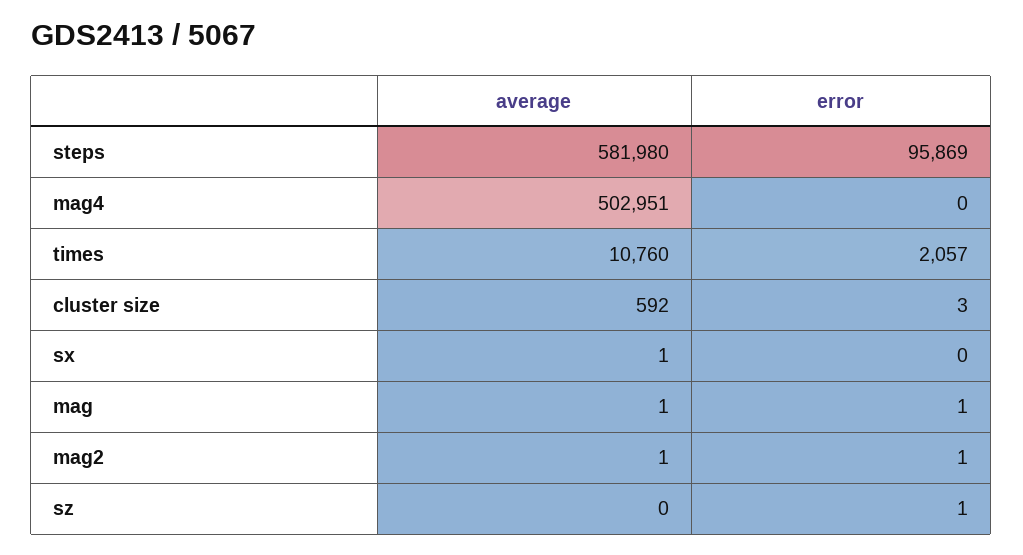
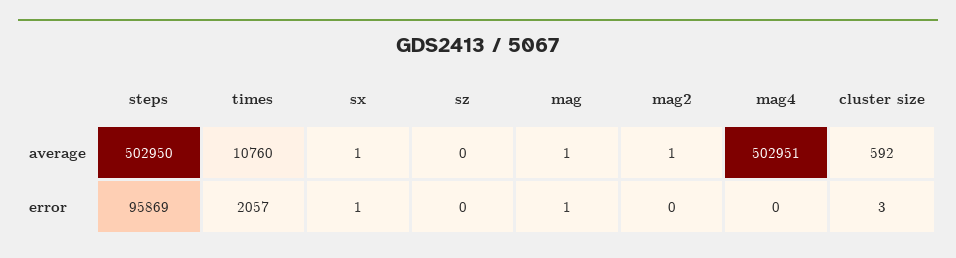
average, steps: 581980 -> 502950
error, sx: 0 -> 1
error, mag2: 1 -> 0
error, sz: 1 -> 0

